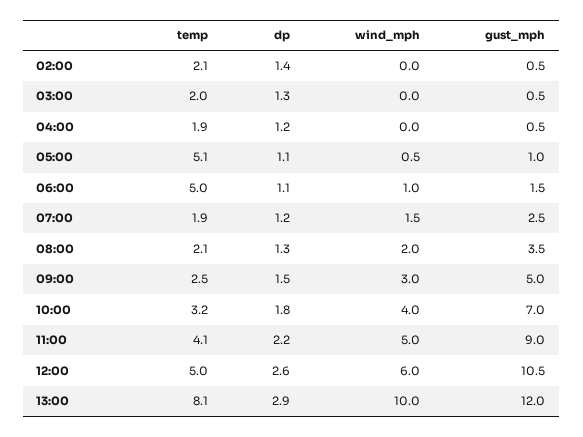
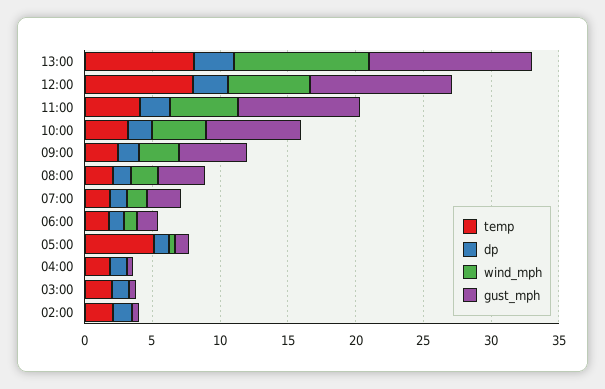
temp, 06:00: 5 -> 2
temp, 12:00: 5 -> 8

